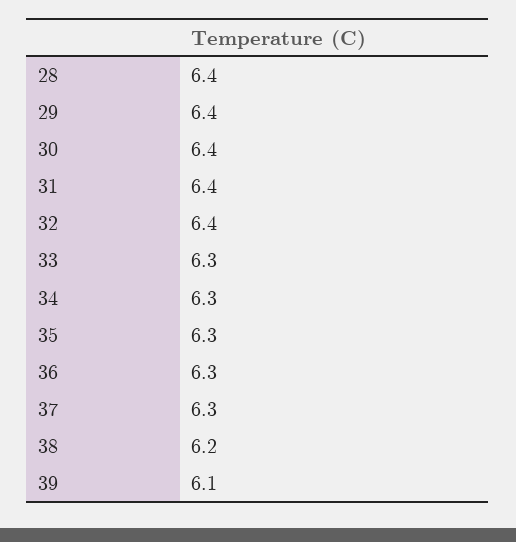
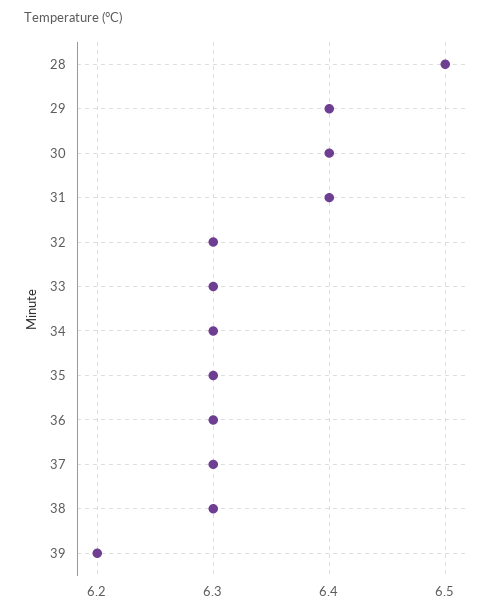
28: 6.4 -> 6.5
32: 6.4 -> 6.3
38: 6.2 -> 6.3
39: 6.1 -> 6.2

